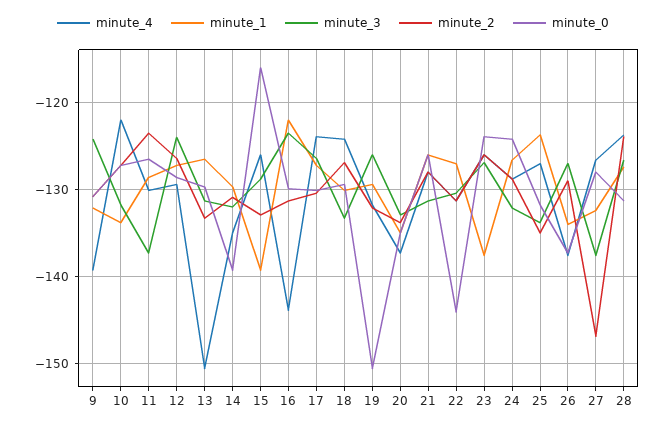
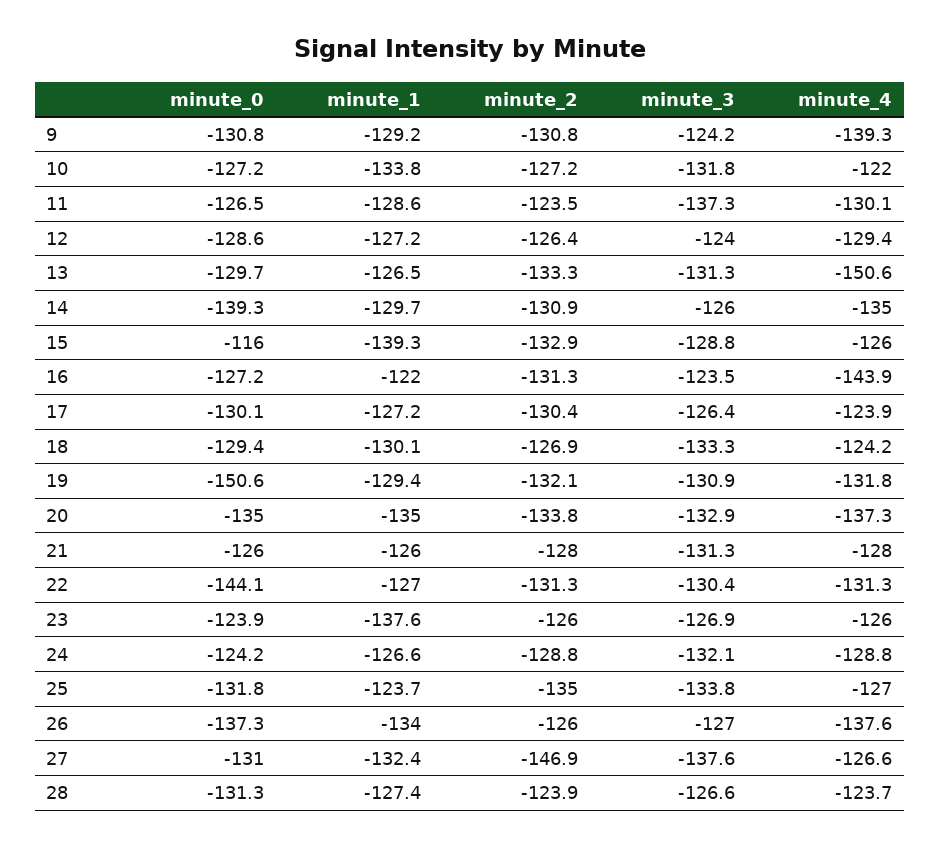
minute_1, 9: -132 -> -129.2
minute_3, 14: -132 -> -126
minute_0, 16: -130 -> -127.2
minute_3, 19: -126 -> -130.9
minute_2, 26: -129 -> -126
minute_0, 27: -128 -> -131

